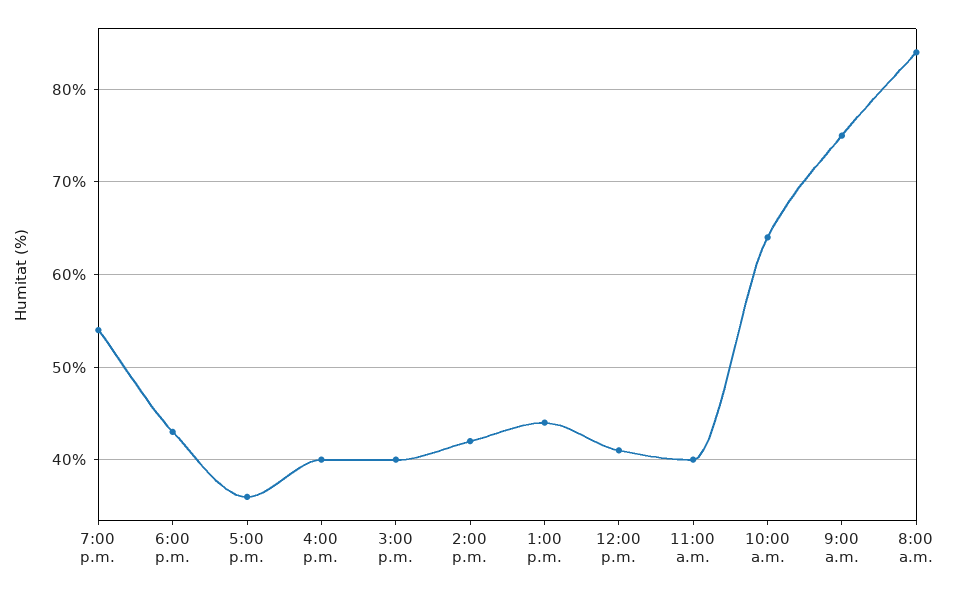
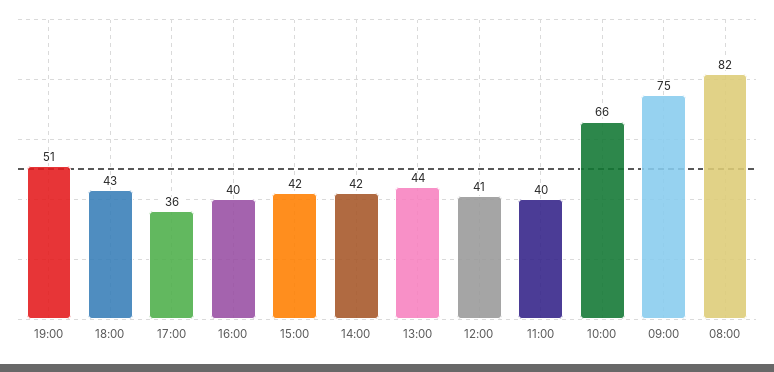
7:00 p.m.: 54 -> 51
3:00 p.m.: 40 -> 42
10:00 a.m.: 64 -> 66
8:00 a.m.: 84 -> 82

